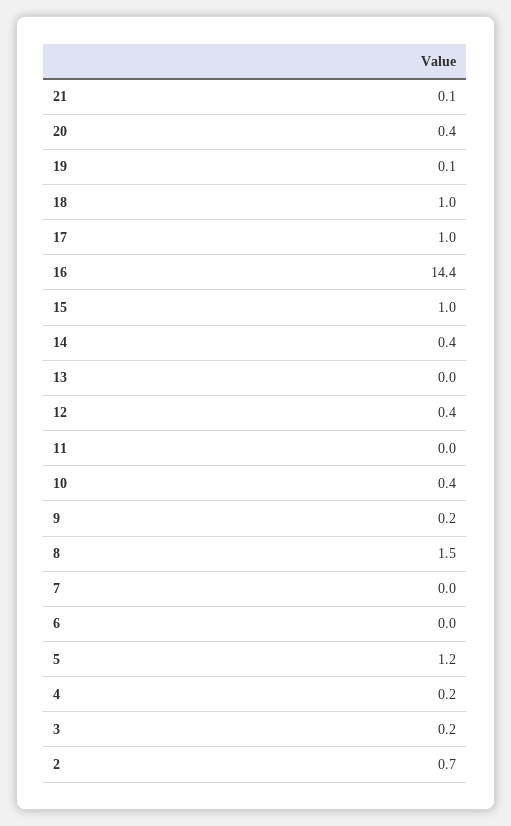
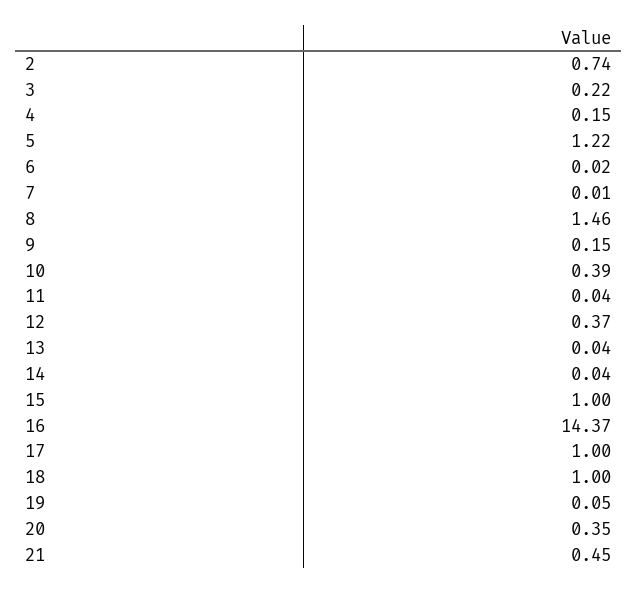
21: 0.1 -> 0.45
14: 0.4 -> 0.04

